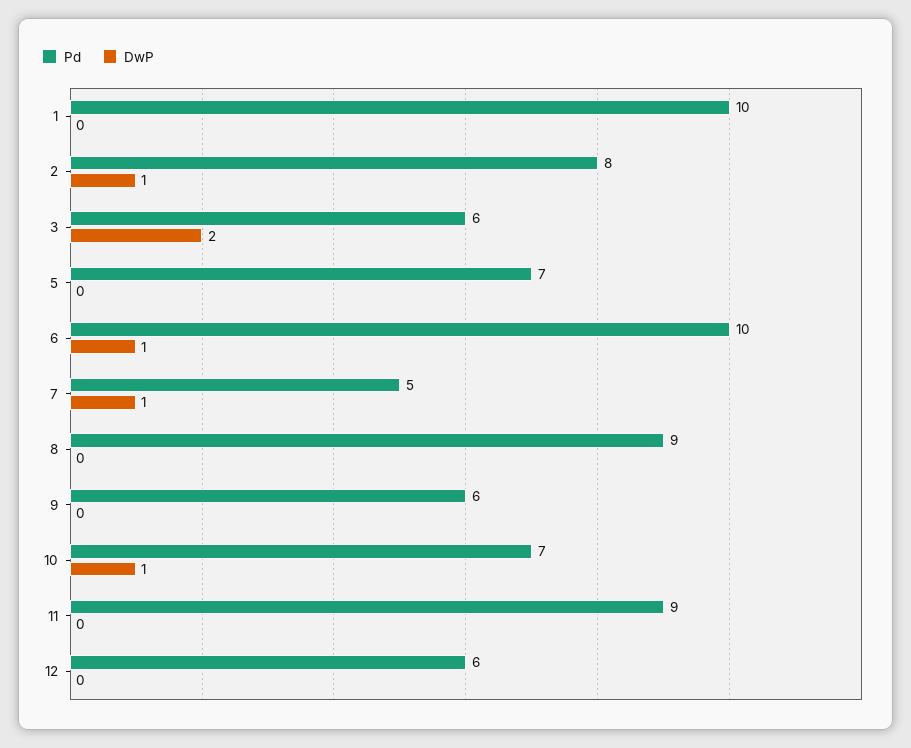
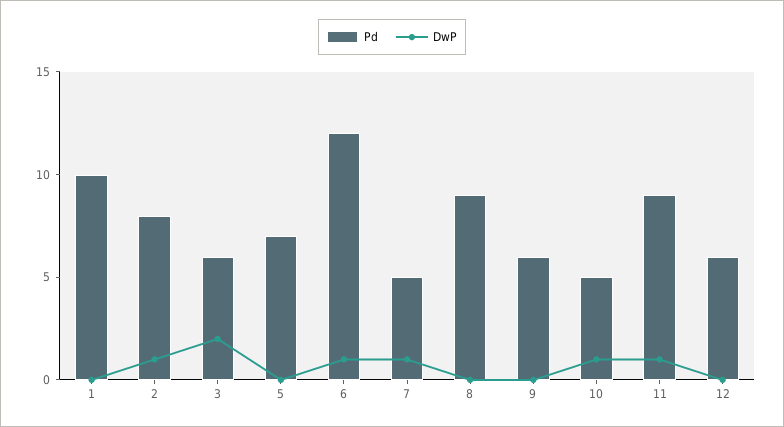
Pd, 6: 10 -> 12
Pd, 10: 7 -> 5
DwP, 11: 0 -> 1

